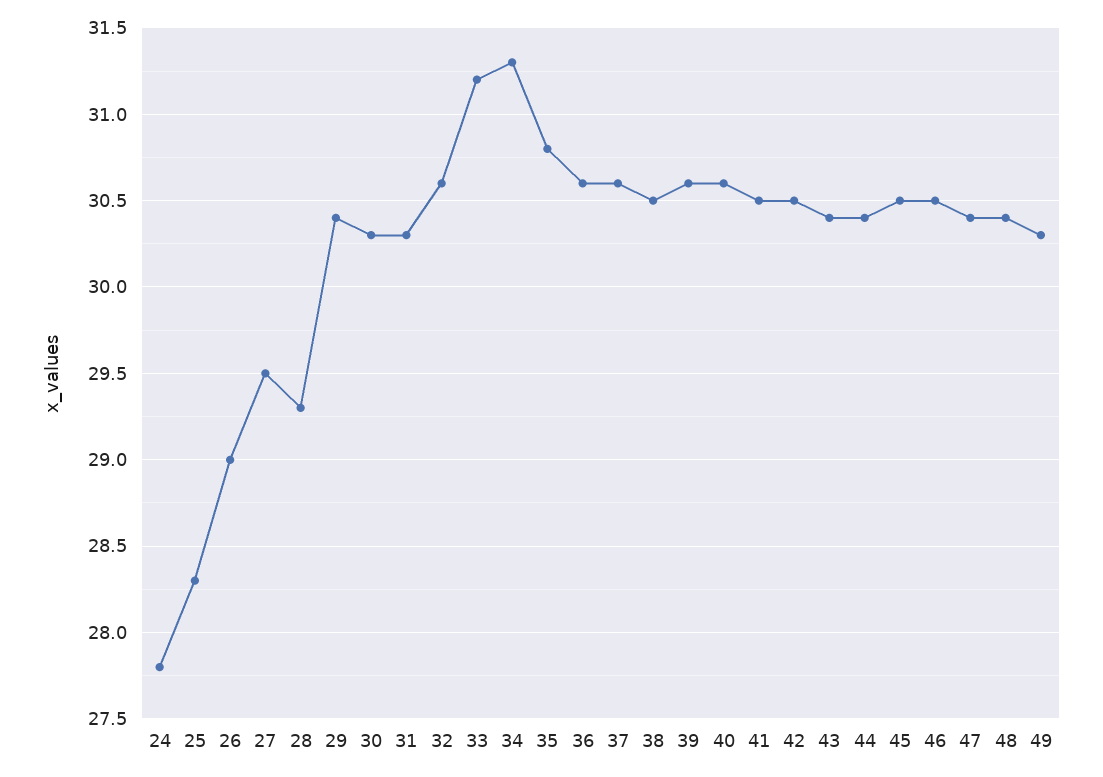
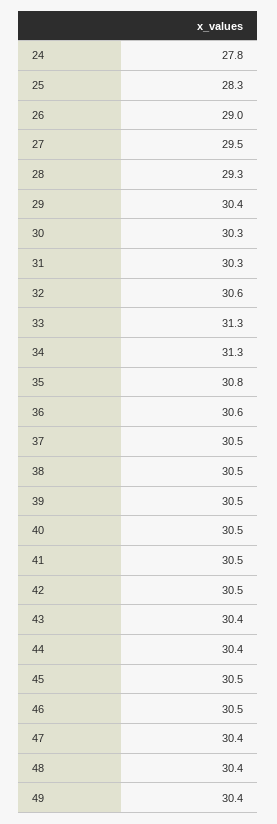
33: 31.2 -> 31.3
37: 30.6 -> 30.5
39: 30.6 -> 30.5
40: 30.6 -> 30.5
49: 30.3 -> 30.4

